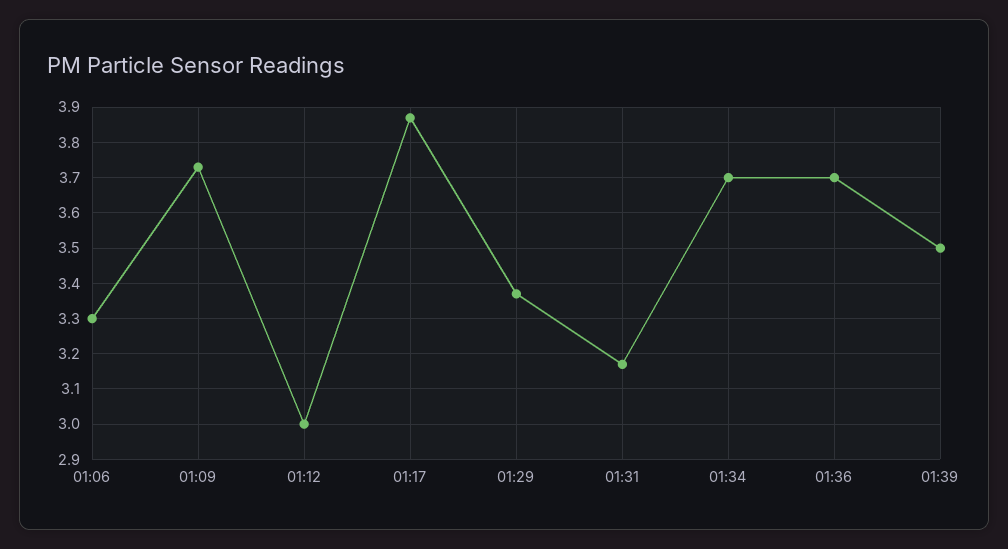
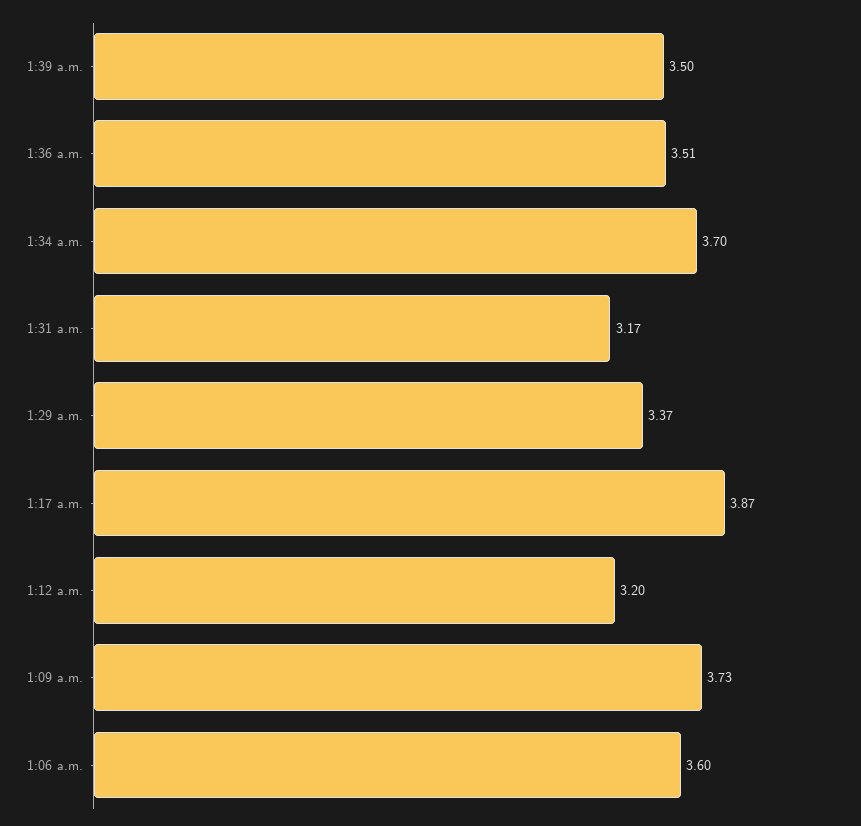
01:06: 3.3 -> 3.6
01:12: 3 -> 3.2
01:36: 3.7 -> 3.51

